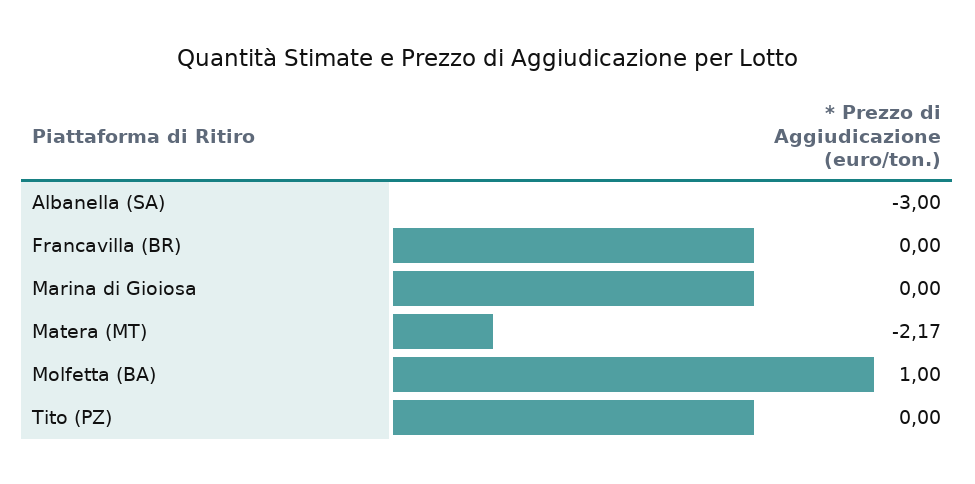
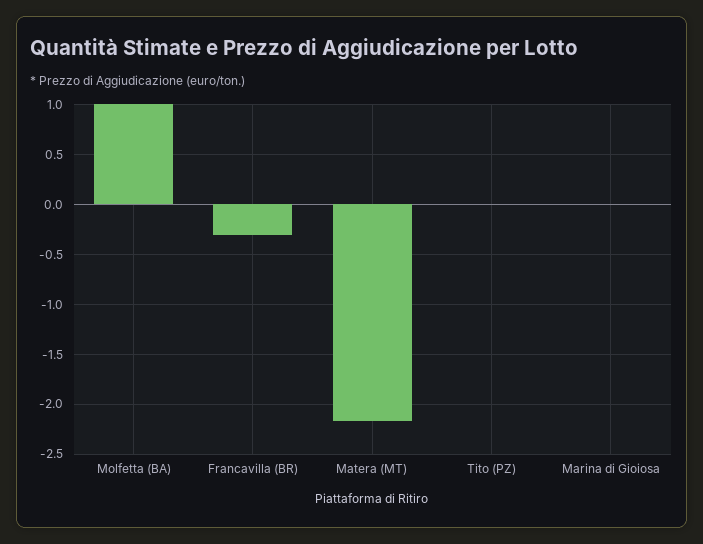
Albanella (SA): -3 -> none
Francavilla (BR): 0 -> -0.3

